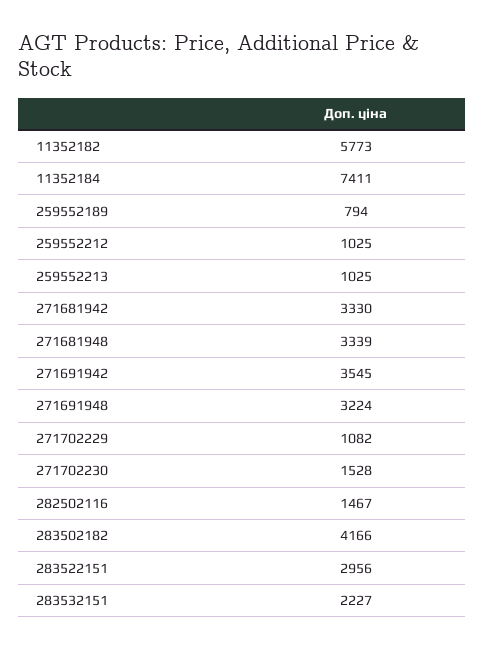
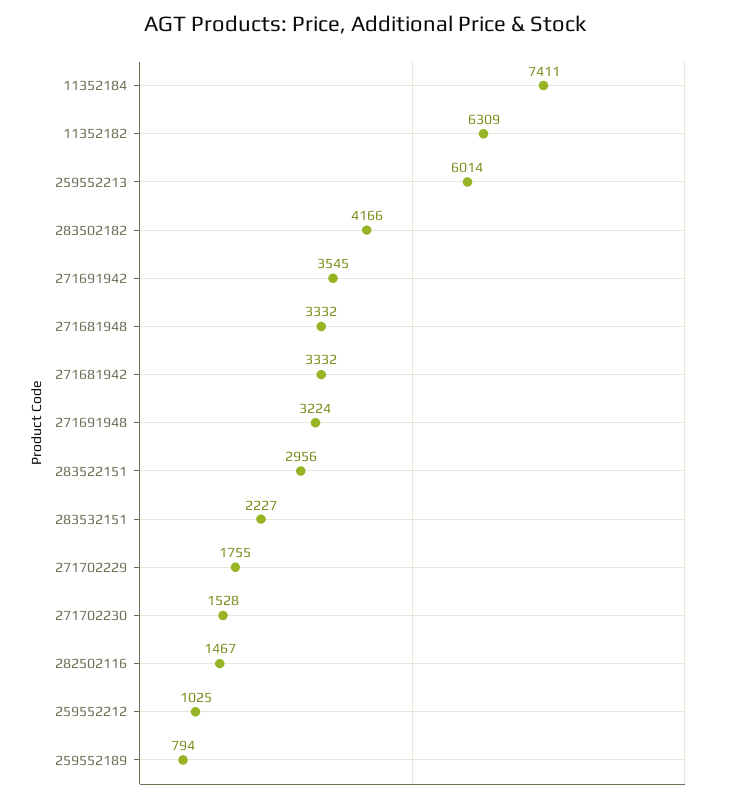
11352182: 5773 -> 6309
259552213: 1025 -> 6014
271681942: 3330 -> 3332
271681948: 3339 -> 3332
271702229: 1082 -> 1755

